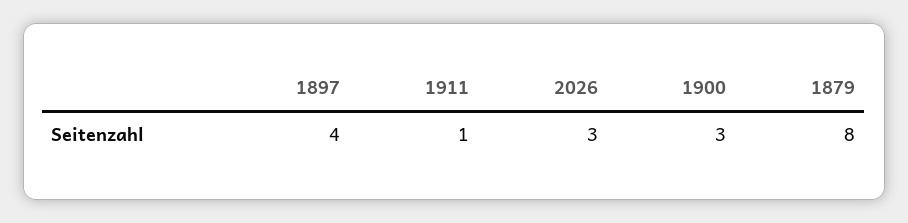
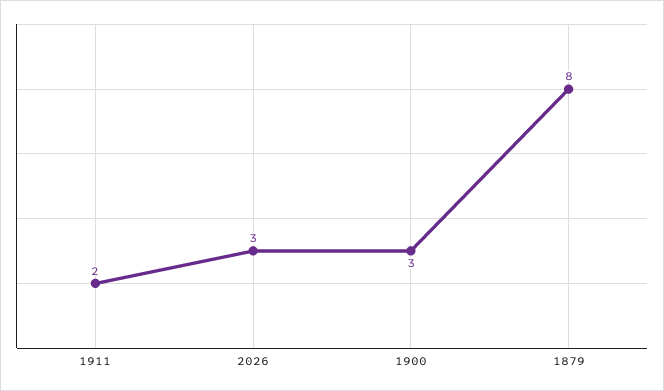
1897: 4 -> none
1911: 1 -> 2

